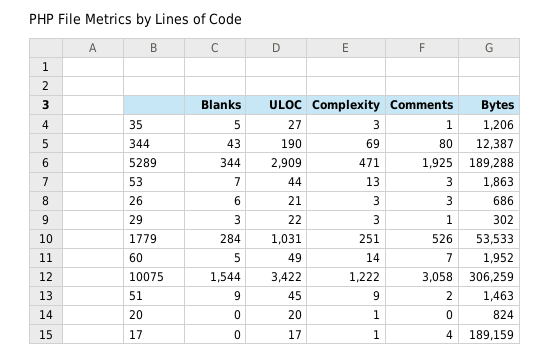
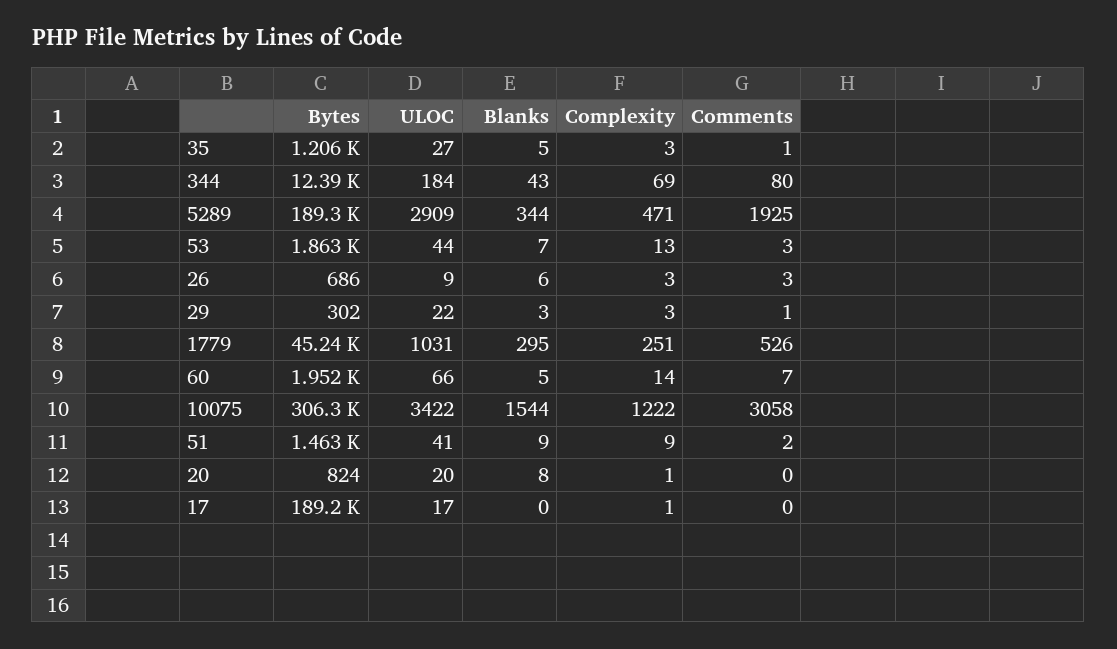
ULOC, 344: 190 -> 184
ULOC, 26: 21 -> 9
Blanks, 1779: 284 -> 295
Bytes, 1779: 53533 -> 45240
ULOC, 60: 49 -> 66
ULOC, 51: 45 -> 41
Blanks, 20: 0 -> 8
Comments, 17: 4 -> 0

